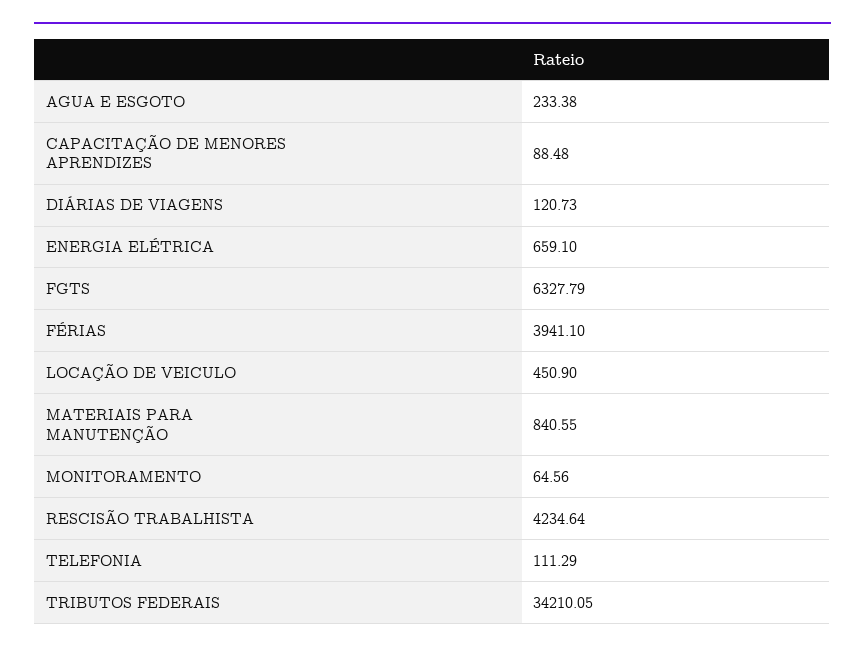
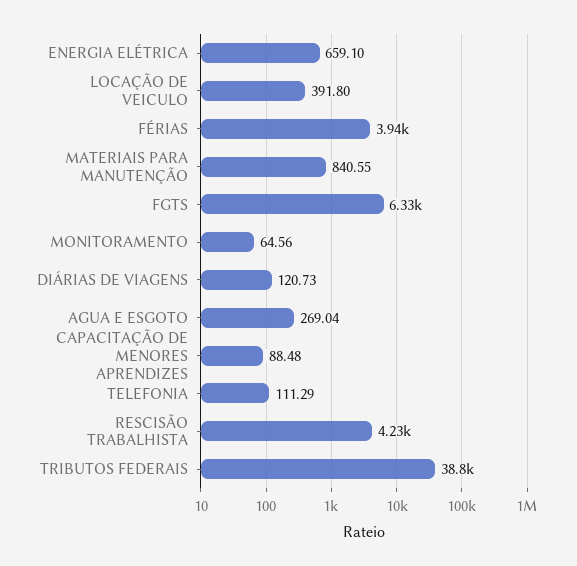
AGUA E ESGOTO: 233.38 -> 269.04
LOCAÇÃO DE VEICULO: 450.9 -> 391.8
TRIBUTOS FEDERAIS: 34210.05 -> 38800

